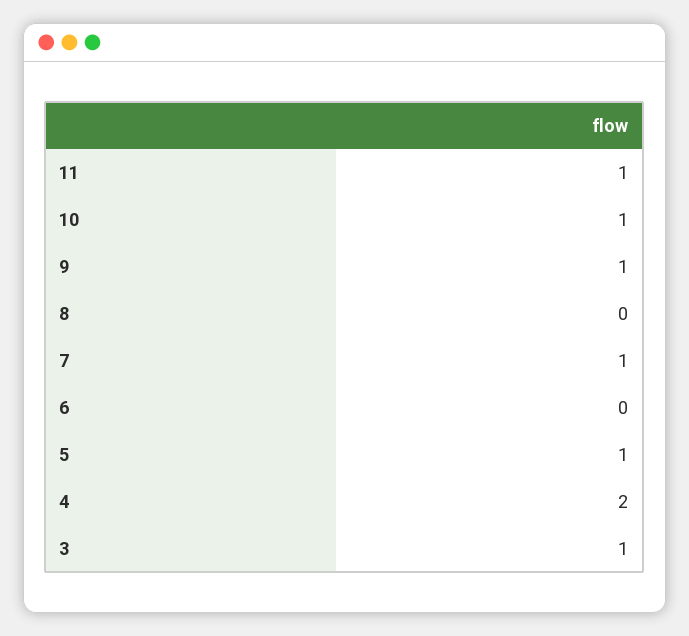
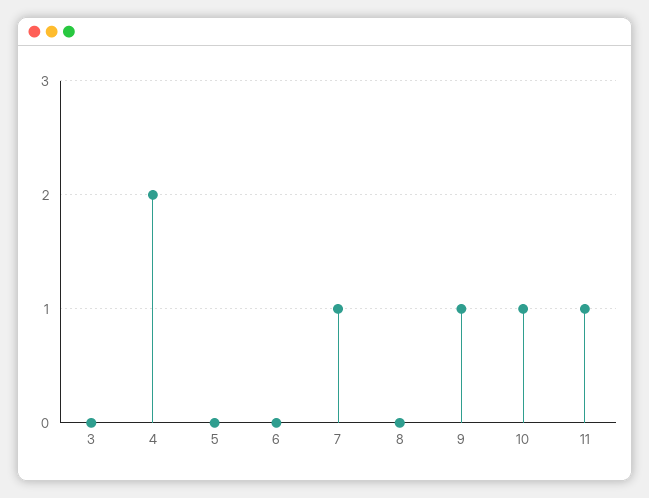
5: 1 -> 0
3: 1 -> 0

